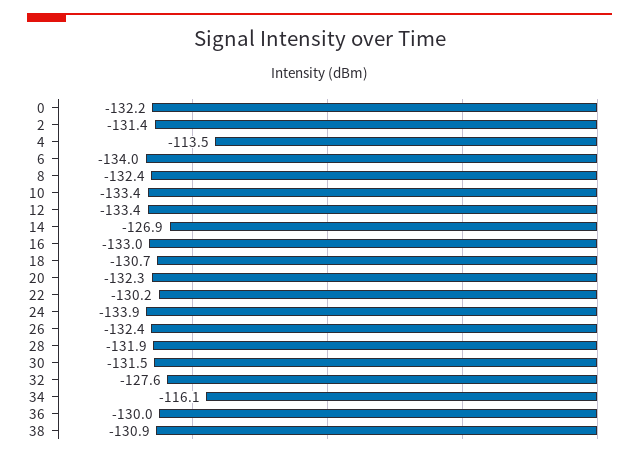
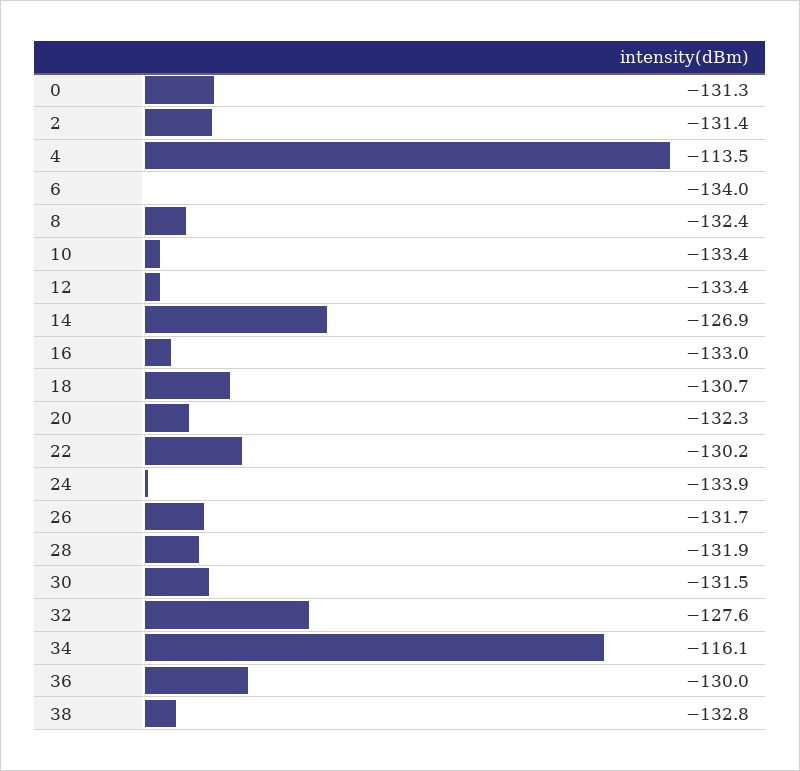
0: -132.2 -> -131.3
26: -132.4 -> -131.7
38: -130.9 -> -132.8

